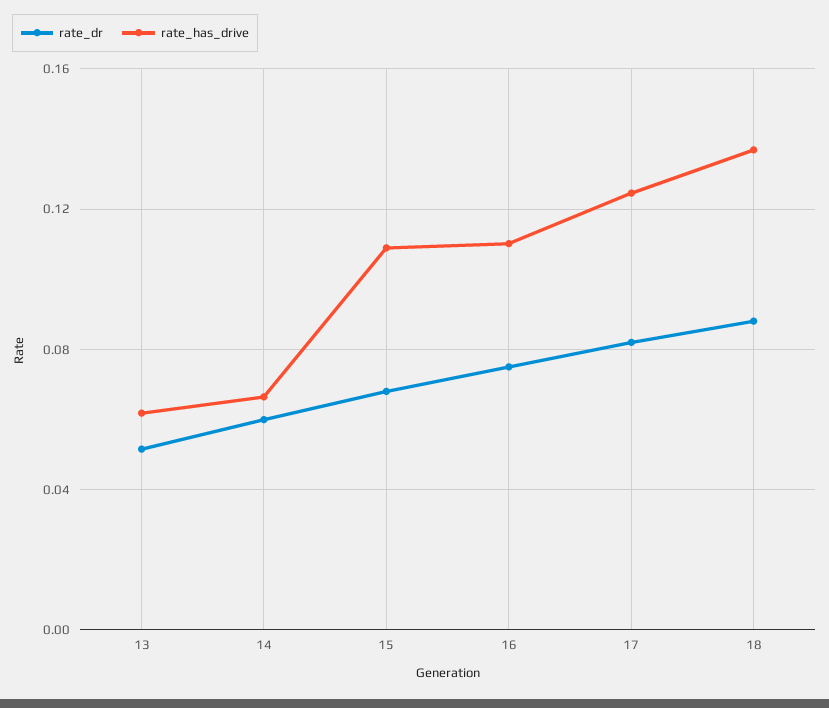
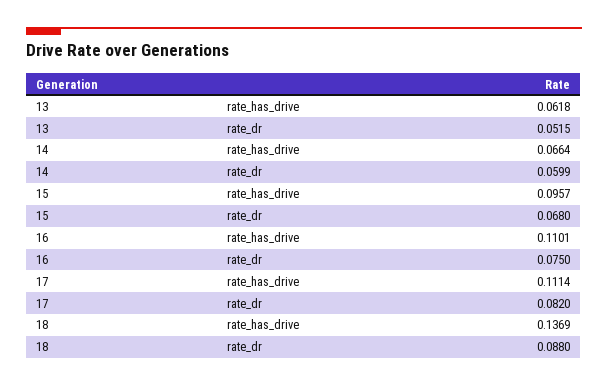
rate_has_drive, 15: 0.11 -> 0.0957
rate_has_drive, 17: 0.125 -> 0.1114

